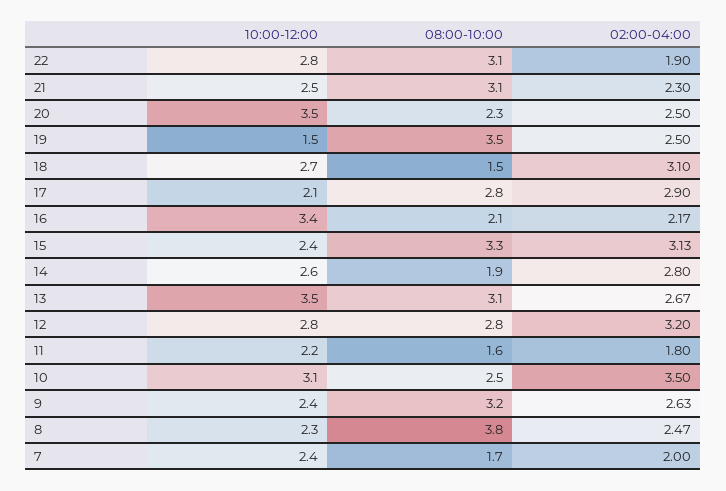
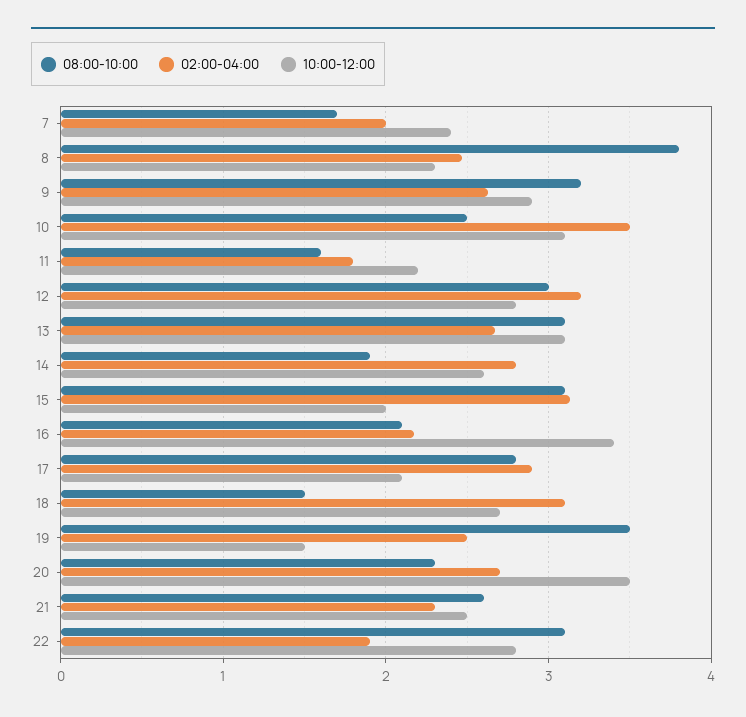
08:00-10:00, 21: 3.1 -> 2.6
02:00-04:00, 20: 2.5 -> 2.7
10:00-12:00, 15: 2.4 -> 2
08:00-10:00, 15: 3.3 -> 3.1
10:00-12:00, 13: 3.5 -> 3.1
08:00-10:00, 12: 2.8 -> 3
10:00-12:00, 9: 2.4 -> 2.9

